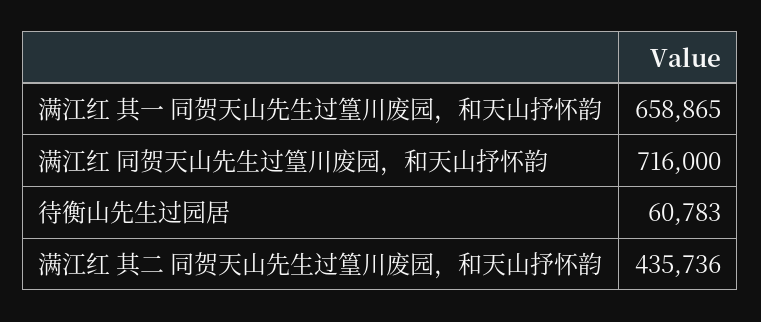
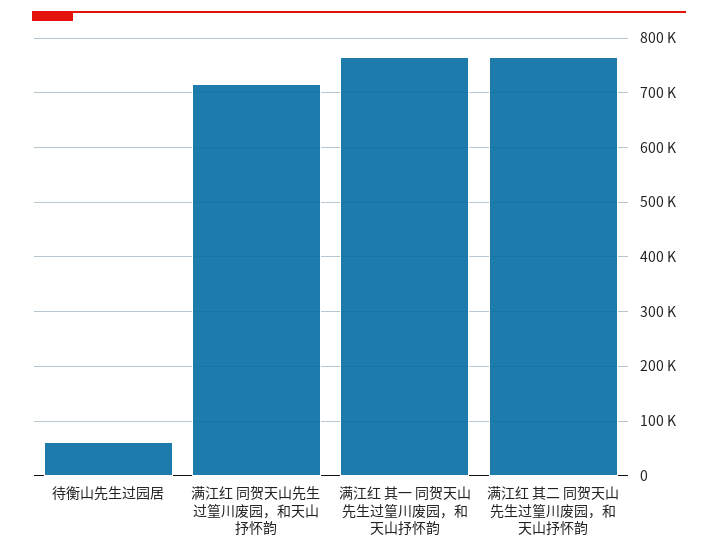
满江红 其一 同贺天山先生过篁川废园，和天山抒怀韵: 658865 -> 760000
满江红 其二 同贺天山先生过篁川废园，和天山抒怀韵: 435736 -> 760000

